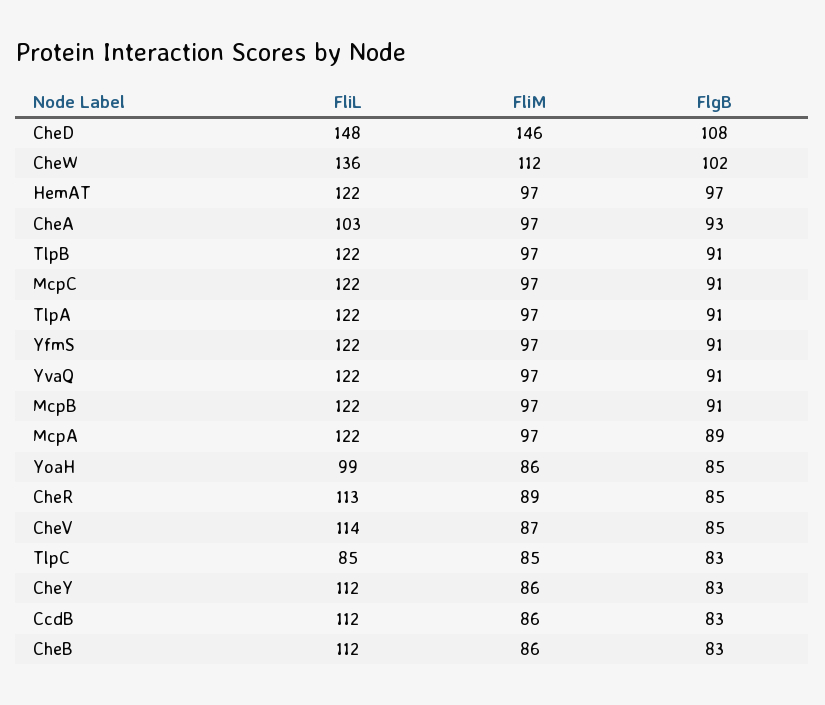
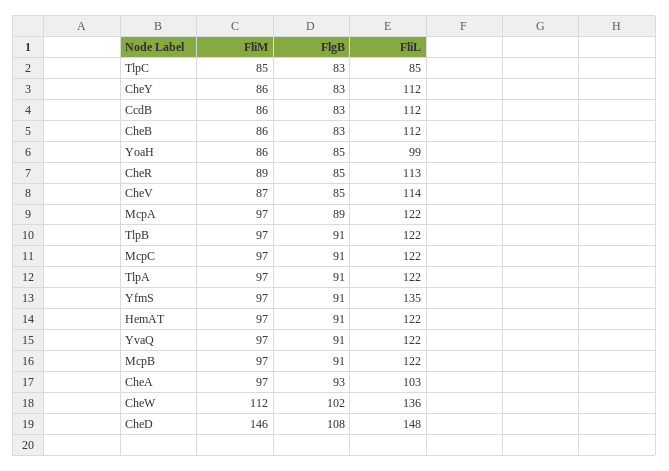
FlgB, HemAT: 97 -> 91
FliL, YfmS: 122 -> 135

